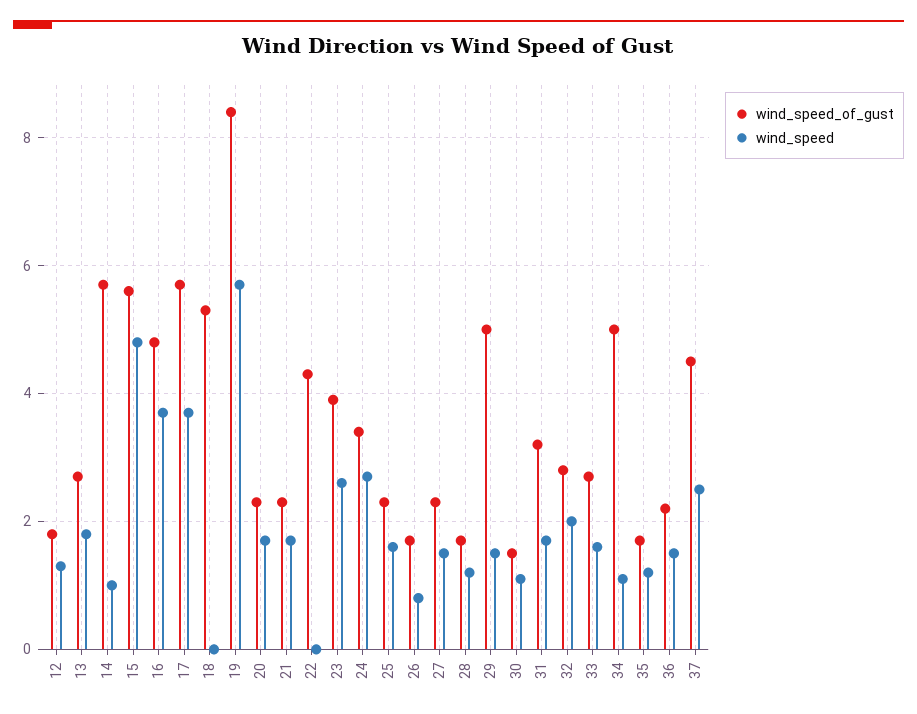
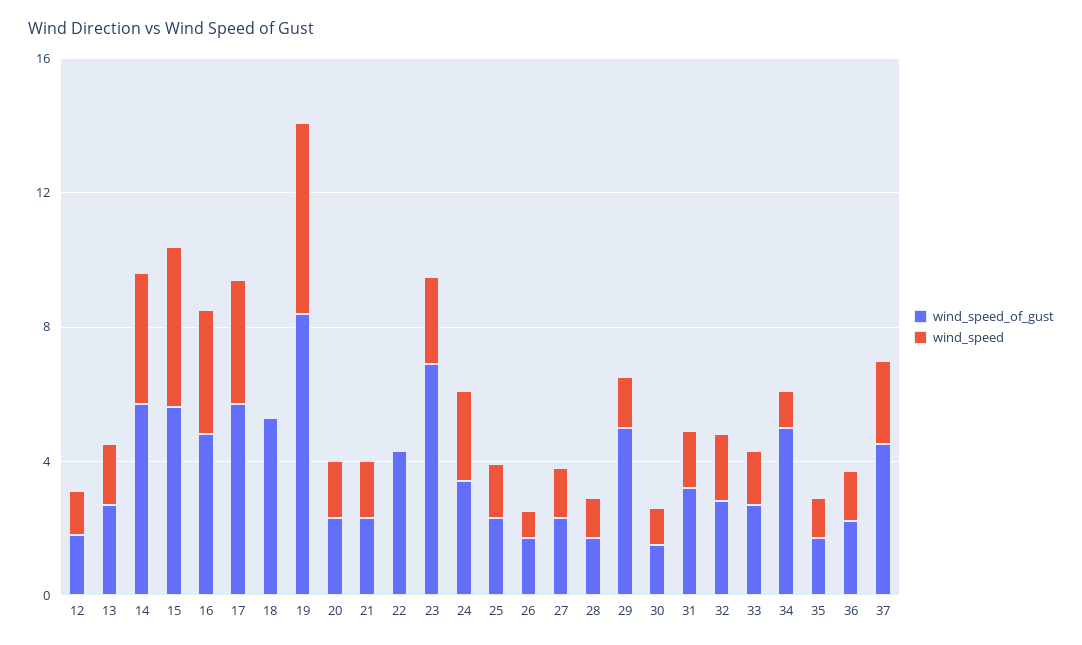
wind_speed, 14: 1 -> 4
wind_speed_of_gust, 23: 4 -> 7

